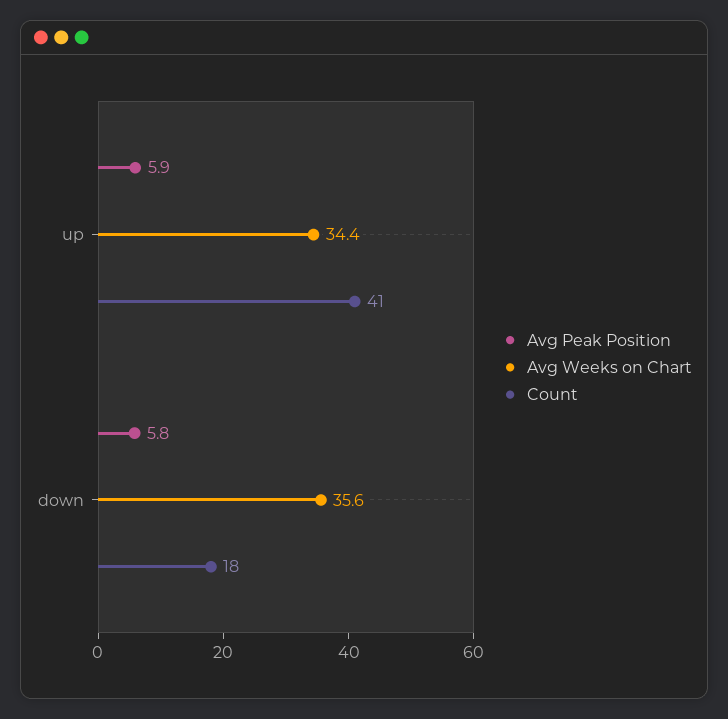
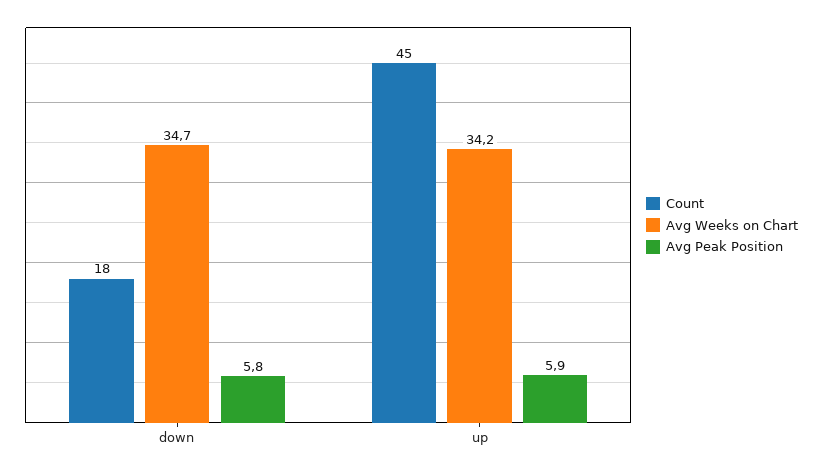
Avg Weeks on Chart, up: 34.4 -> 34.2
Count, up: 41 -> 45
Avg Weeks on Chart, down: 35.6 -> 34.7

